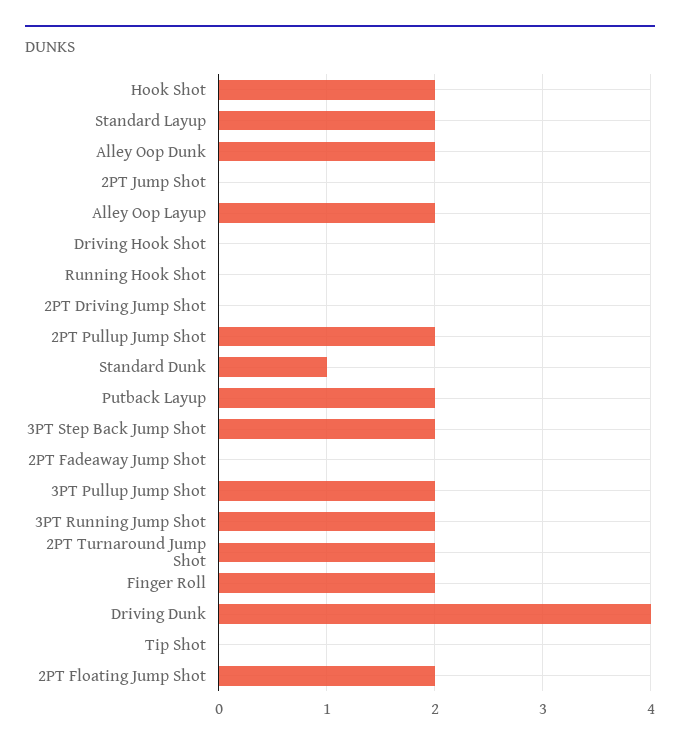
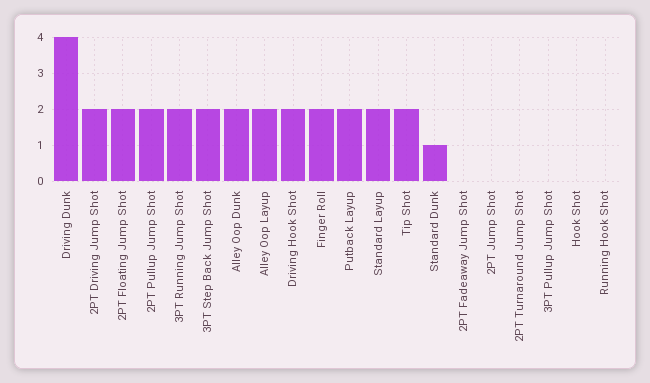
Hook Shot: 2 -> 0
Driving Hook Shot: 0 -> 2
2PT Driving Jump Shot: 0 -> 2
3PT Pullup Jump Shot: 2 -> 0
2PT Turnaround Jump Shot: 2 -> 0
Tip Shot: 0 -> 2

